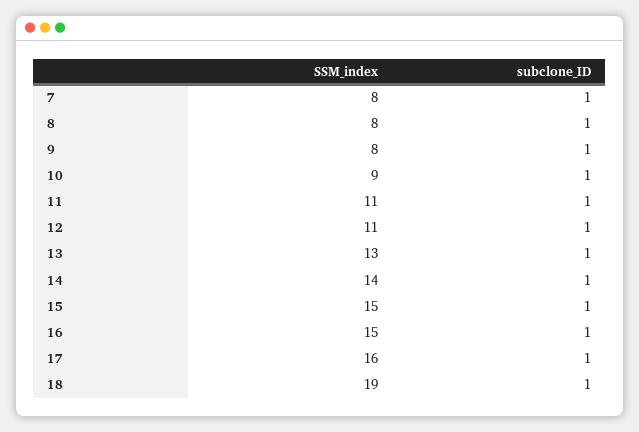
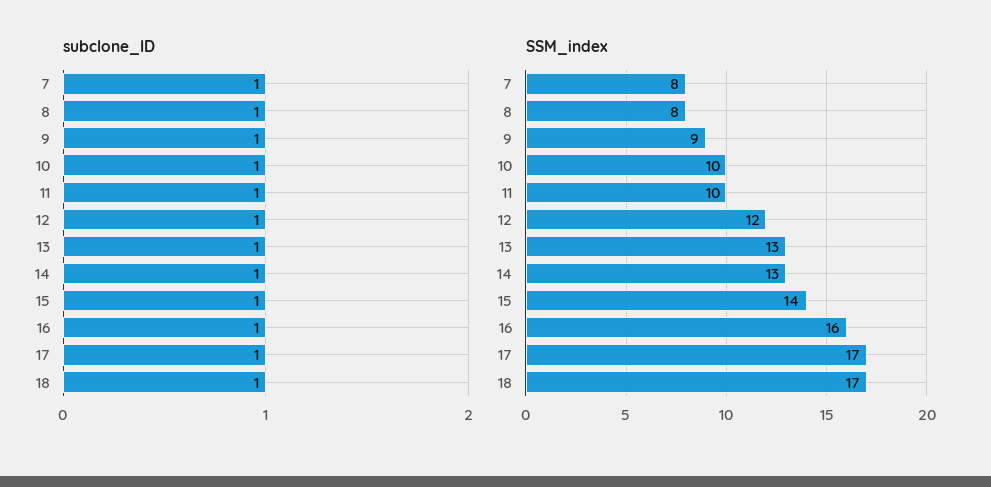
SSM_index, 9: 8 -> 9
SSM_index, 10: 9 -> 10
SSM_index, 11: 11 -> 10
SSM_index, 12: 11 -> 12
SSM_index, 14: 14 -> 13
SSM_index, 15: 15 -> 14
SSM_index, 16: 15 -> 16
SSM_index, 17: 16 -> 17
SSM_index, 18: 19 -> 17

